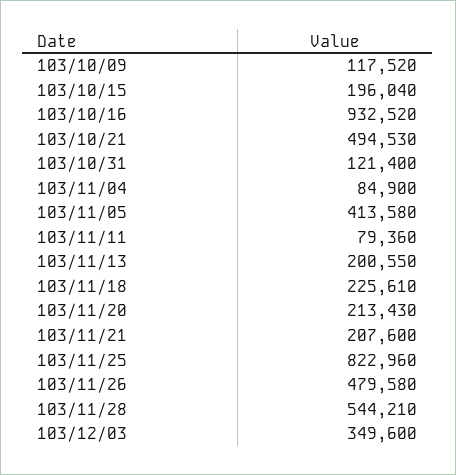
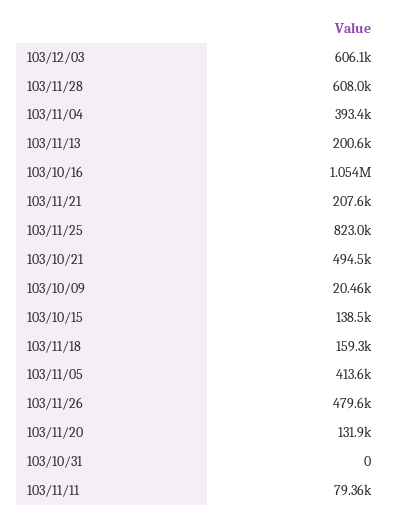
103/10/09: 117520 -> 20460
103/10/15: 196040 -> 138500
103/10/16: 932520 -> 1054000
103/10/31: 121400 -> 0
103/11/04: 84900 -> 393400
103/11/18: 225610 -> 159300
103/11/20: 213430 -> 131900
103/11/28: 544210 -> 608000
103/12/03: 349600 -> 606100

